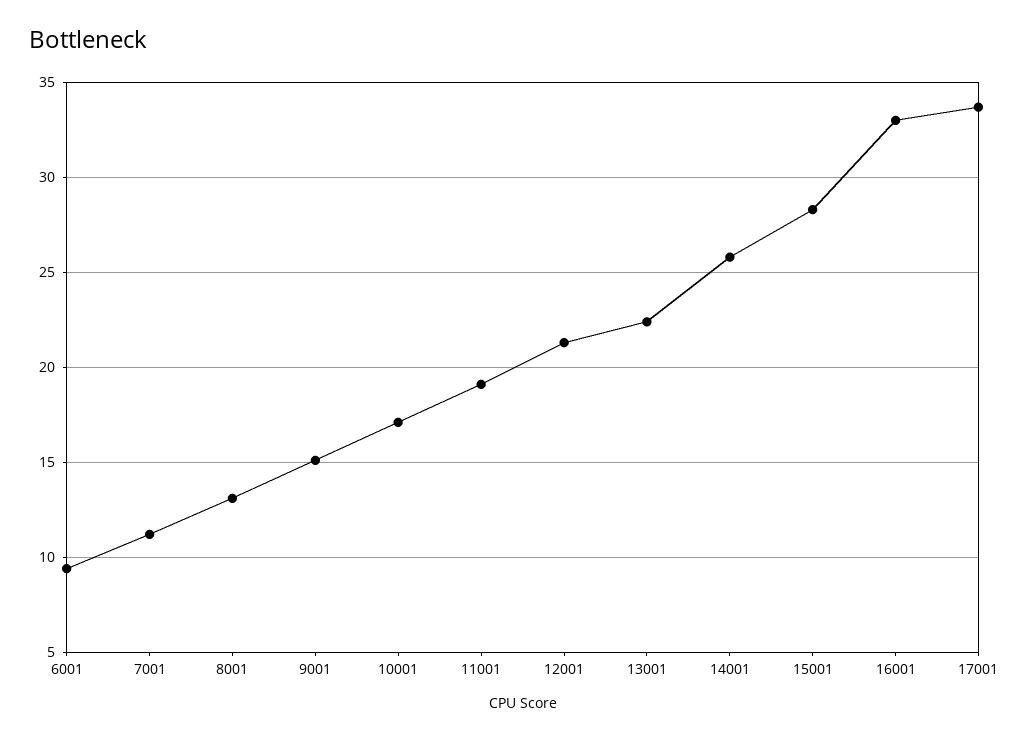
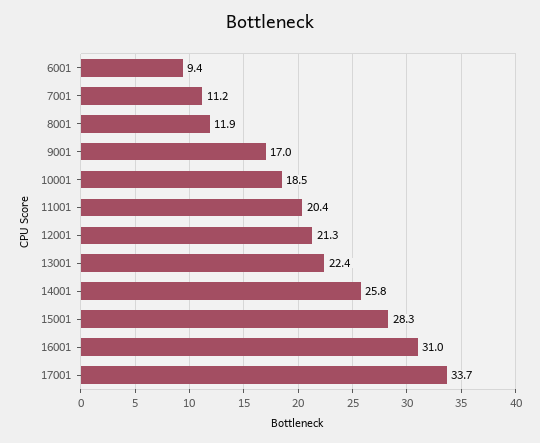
8001: 13 -> 11.9
9001: 15 -> 17
10001: 17 -> 18.5
11001: 19 -> 20.4
16001: 33 -> 31

